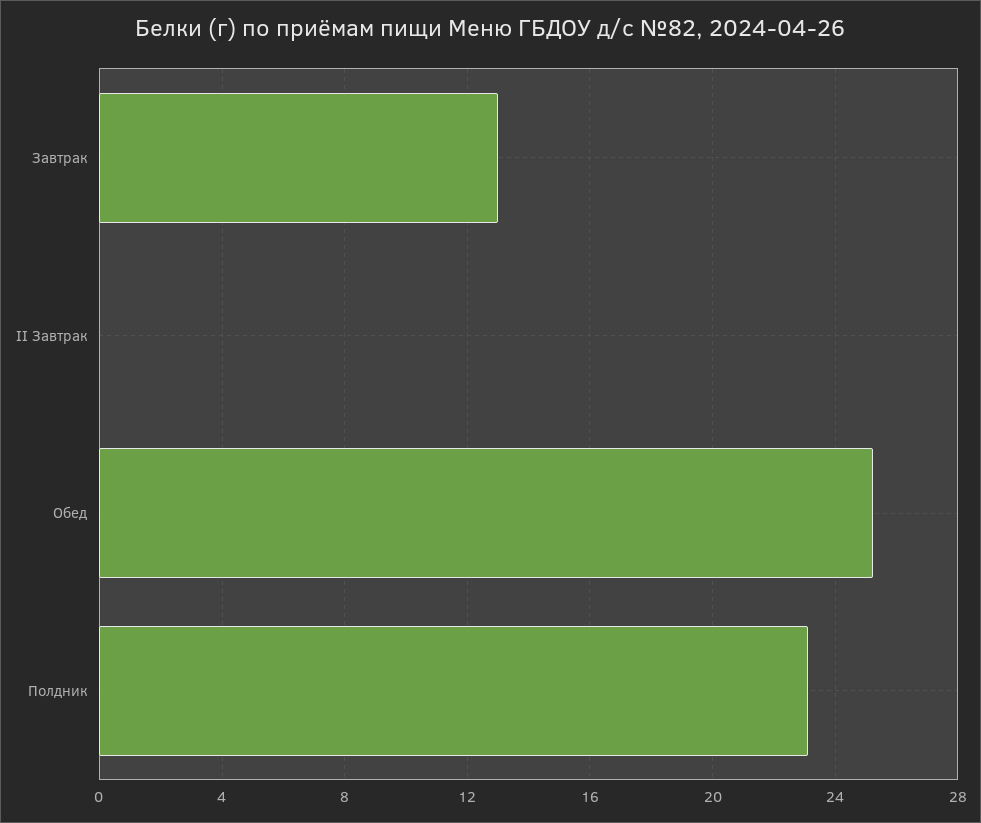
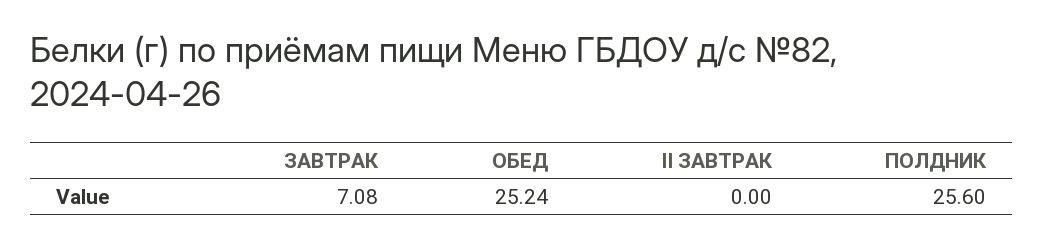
Завтрак: 13 -> 7.08
Полдник: 23 -> 25.6

